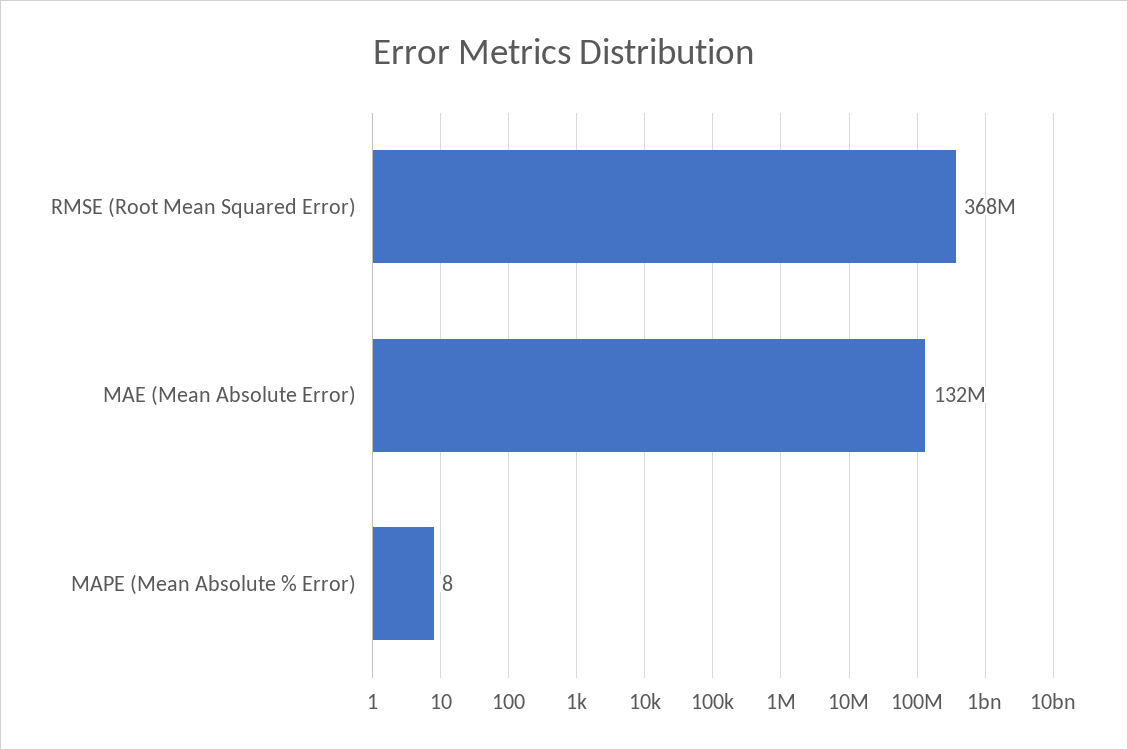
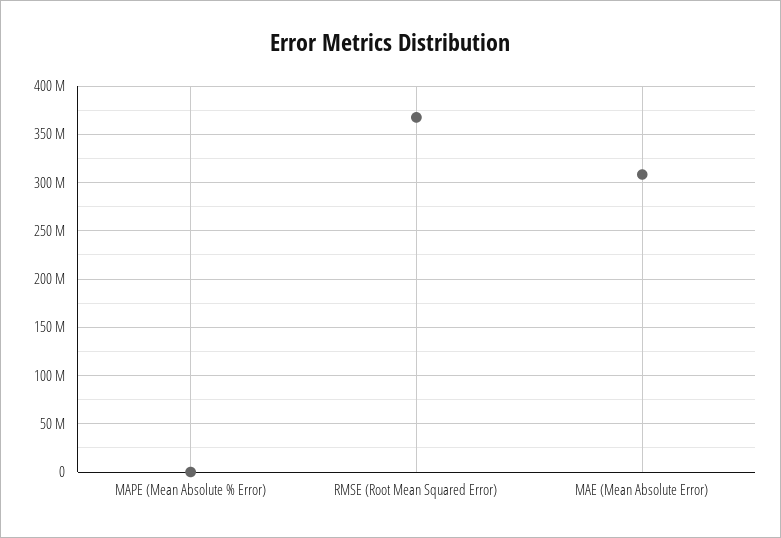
MAE (Mean Absolute Error): 132000000 -> 310000000

